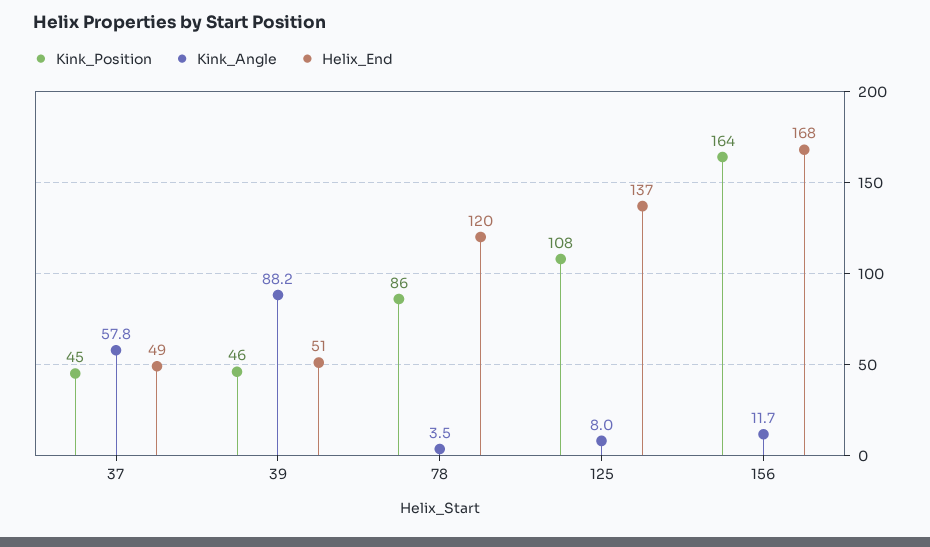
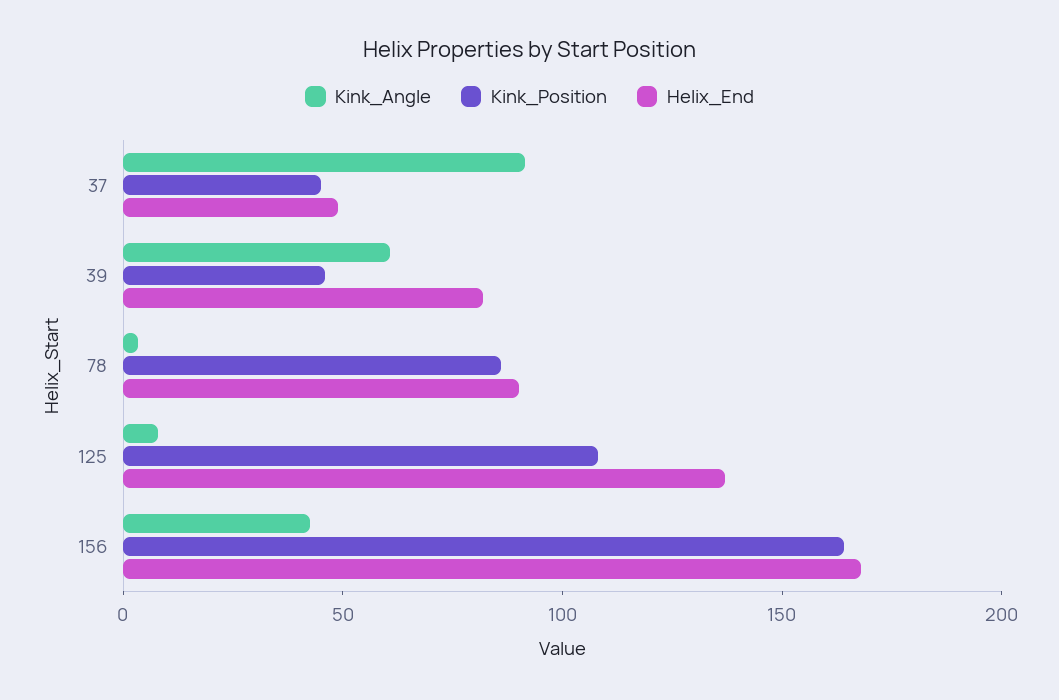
Kink_Angle, 37: 57.8 -> 90
Kink_Angle, 39: 88.2 -> 60
Helix_End, 39: 51 -> 80
Helix_End, 78: 120 -> 90
Kink_Angle, 156: 11.7 -> 40

